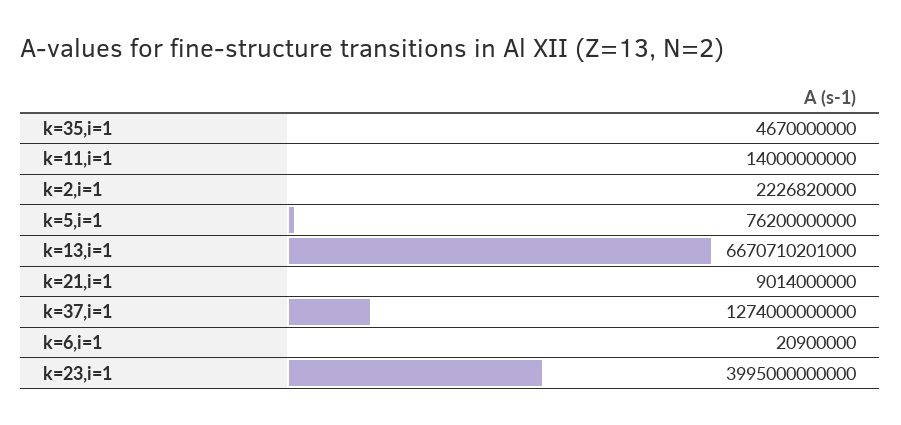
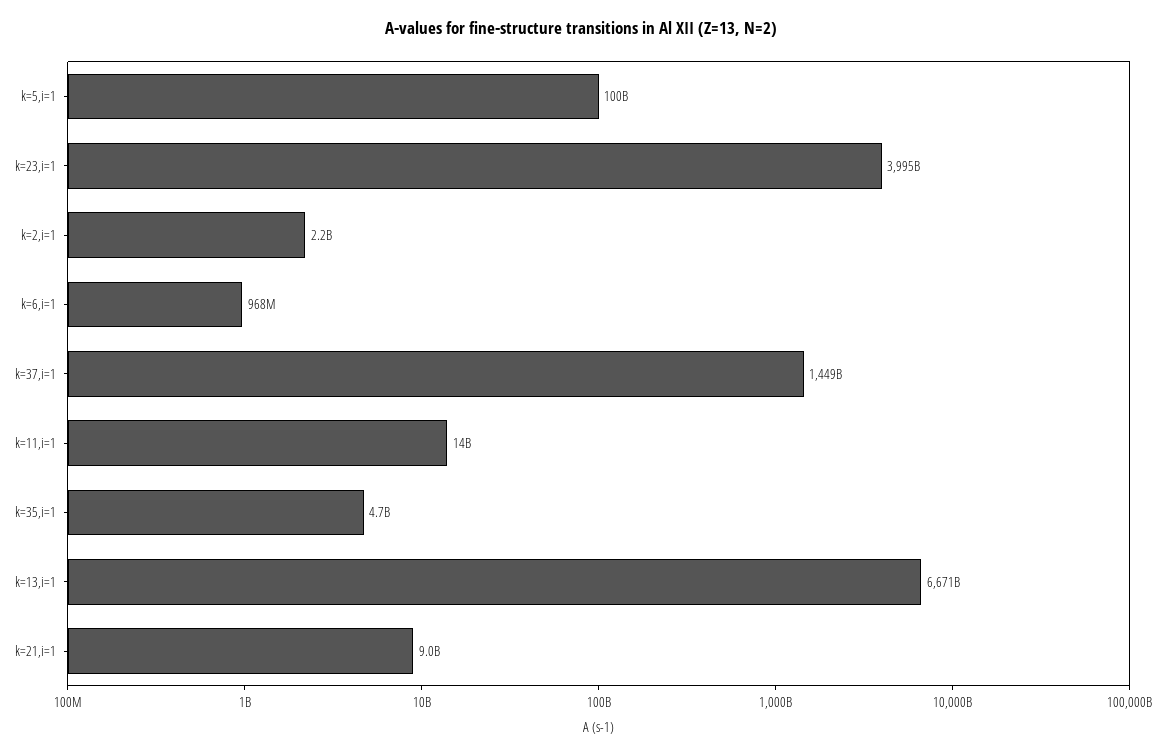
k=5,i=1: 76200000000 -> 100000000000
k=37,i=1: 1274000000000 -> 1449000000000
k=6,i=1: 20900000 -> 968000000

